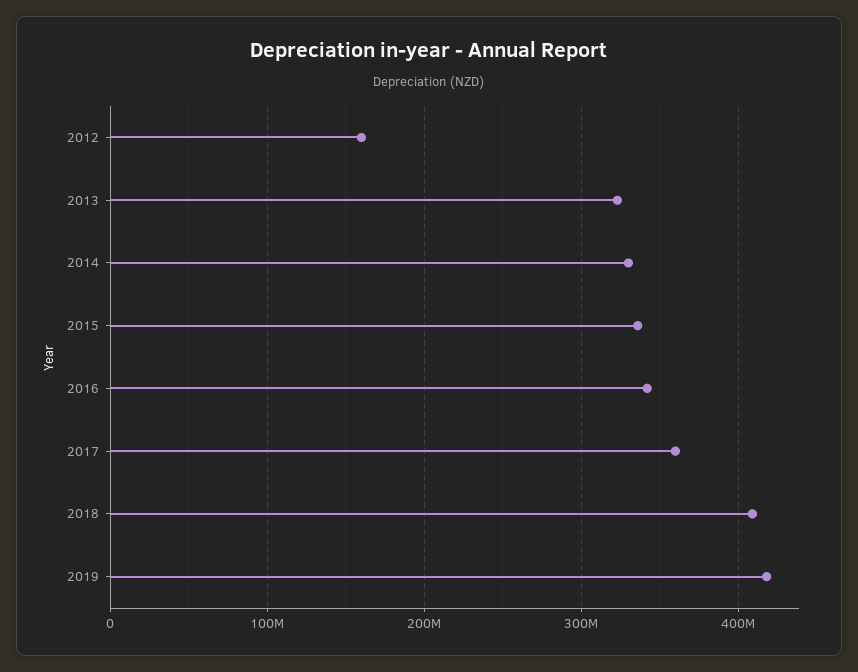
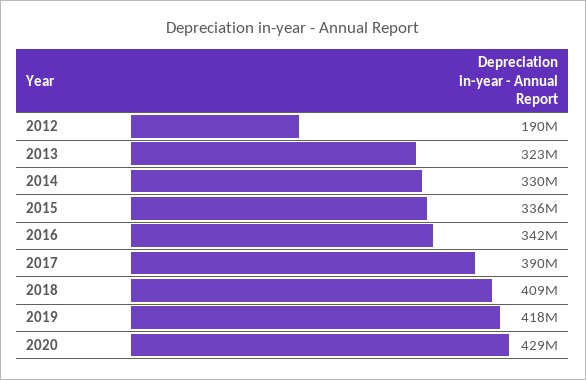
2012: 160000000 -> 190000000
2017: 360000000 -> 390000000
2020: none -> 429000000

